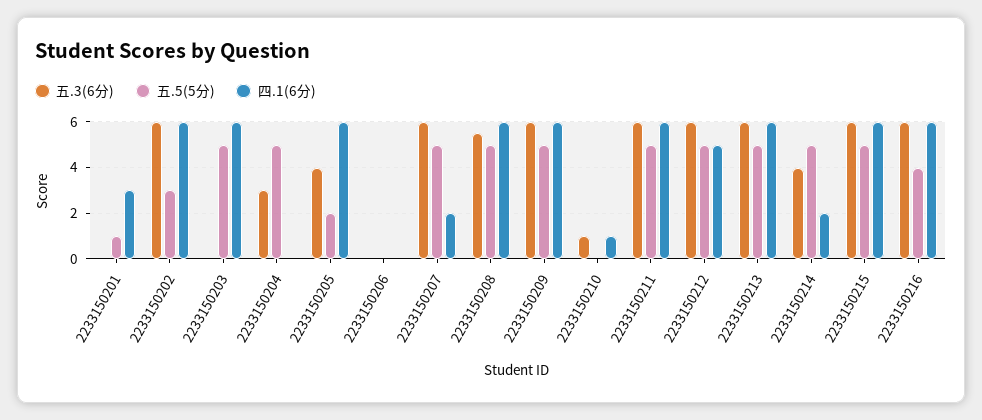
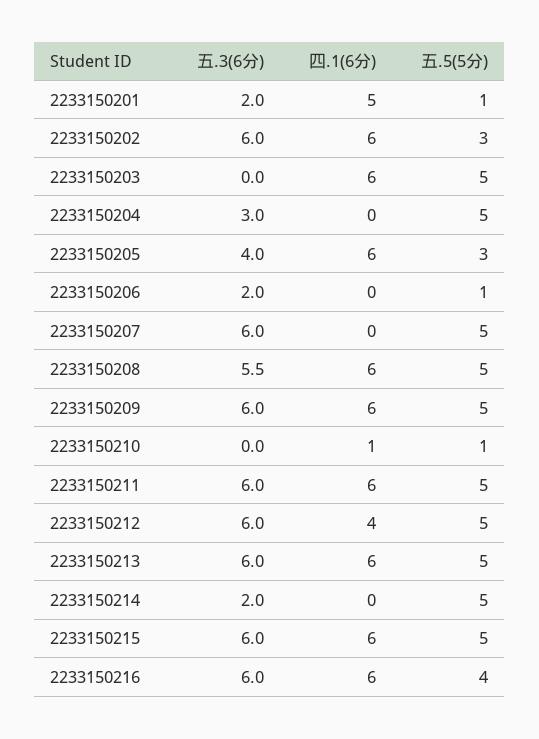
五.3(6分), 2233150201: 0 -> 2
四.1(6分), 2233150201: 3 -> 5
五.5(5分), 2233150205: 2 -> 3
五.3(6分), 2233150206: 0 -> 2
五.5(5分), 2233150206: 0 -> 1
四.1(6分), 2233150207: 2 -> 0
五.3(6分), 2233150210: 1 -> 0
五.5(5分), 2233150210: 0 -> 1
四.1(6分), 2233150212: 5 -> 4
五.3(6分), 2233150214: 4 -> 2
四.1(6分), 2233150214: 2 -> 0

